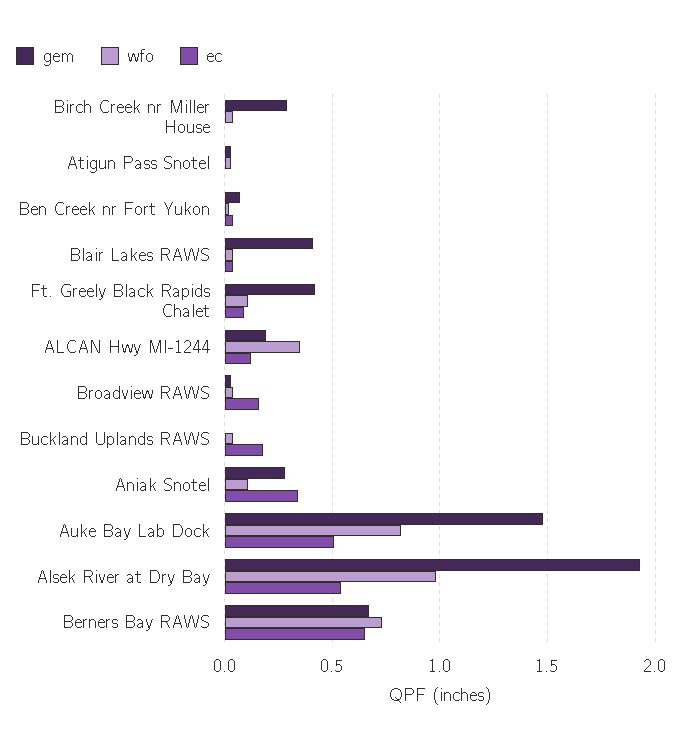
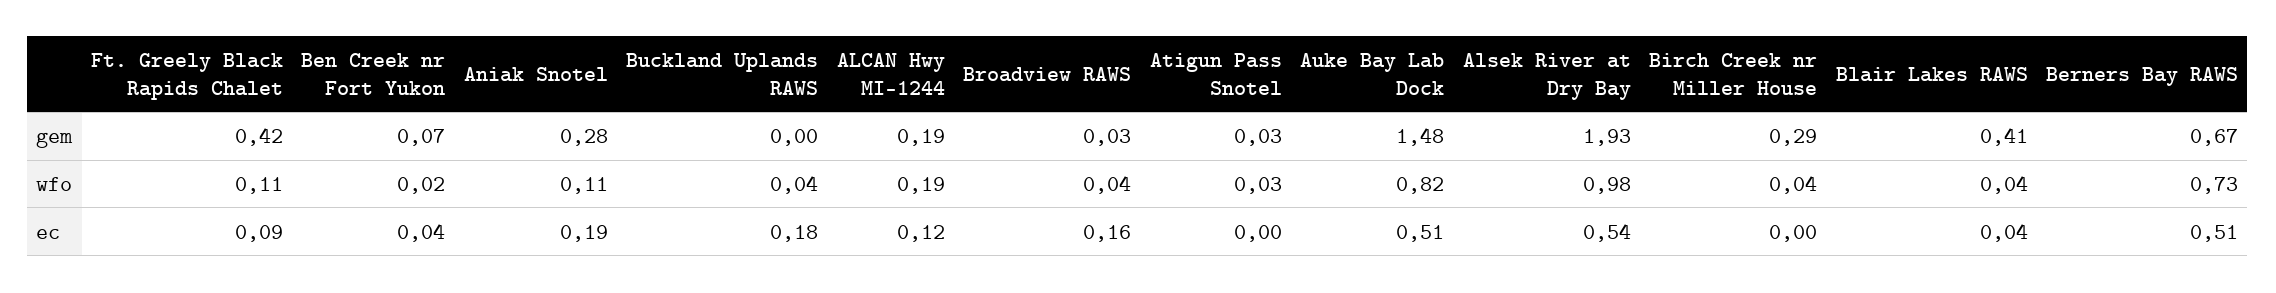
wfo, ALCAN Hwy MI-1244: 0.35 -> 0.19
ec, Aniak Snotel: 0.35 -> 0.19
ec, Berners Bay RAWS: 0.65 -> 0.51

